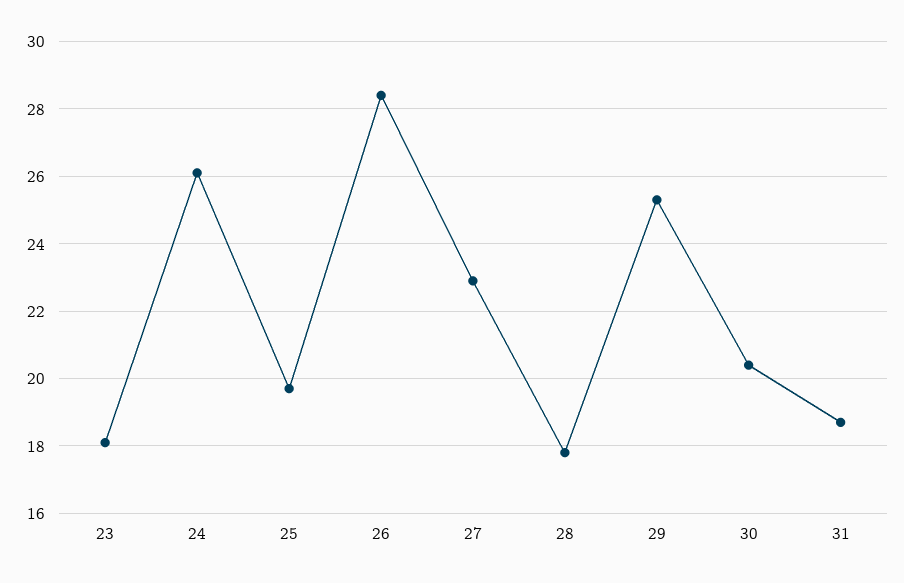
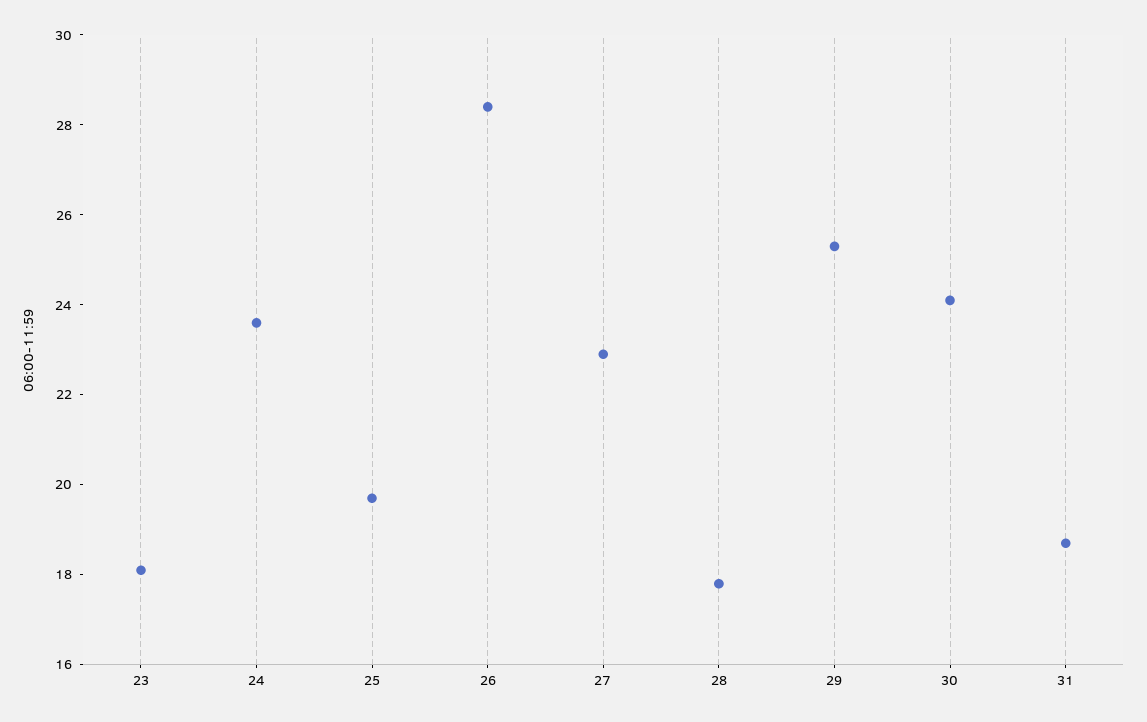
24: 26 -> 23.5
30: 20.5 -> 24

